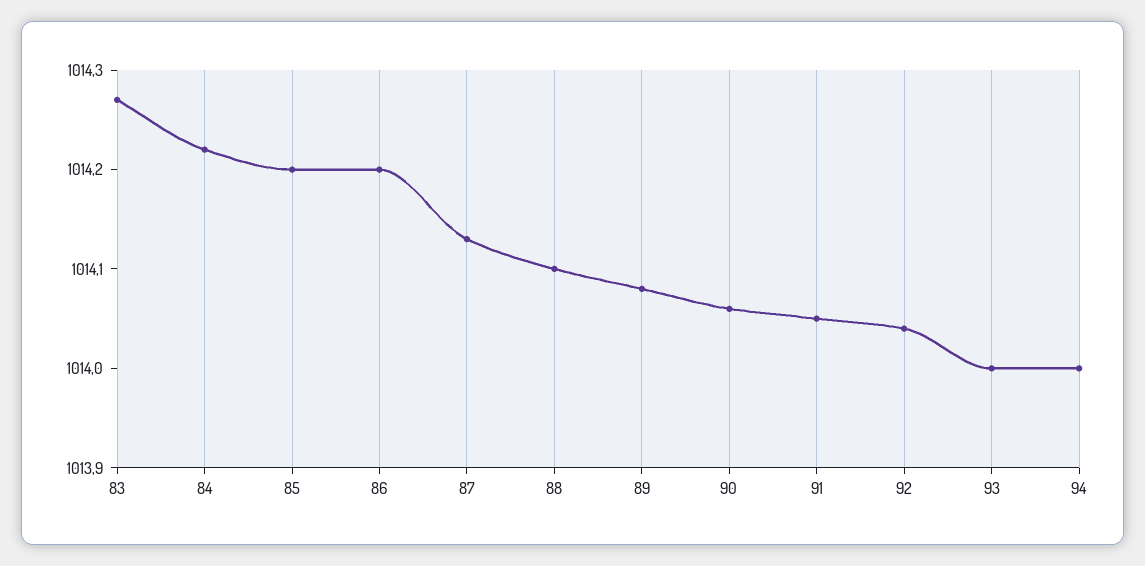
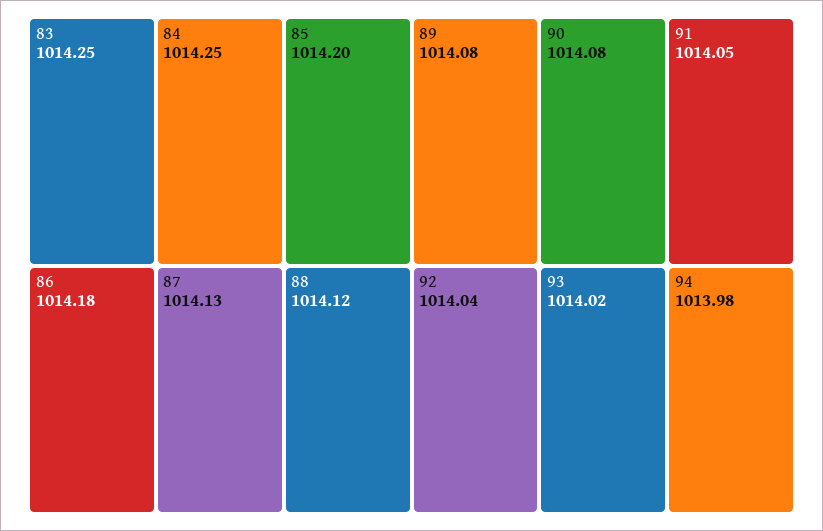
83: 1014.27 -> 1014.25
84: 1014.22 -> 1014.25
86: 1014.2 -> 1014.18
88: 1014.1 -> 1014.12
90: 1014.06 -> 1014.08
93: 1014 -> 1014.02
94: 1014 -> 1013.98

